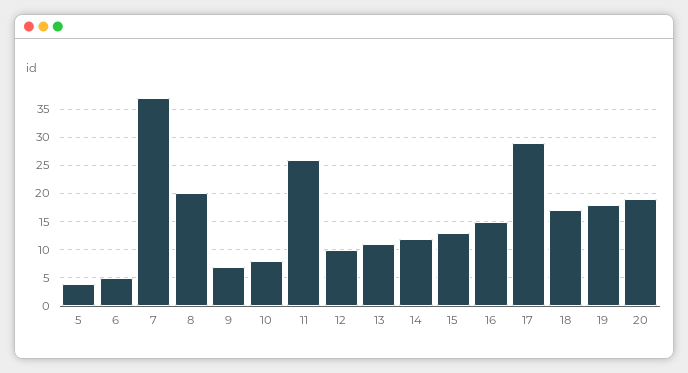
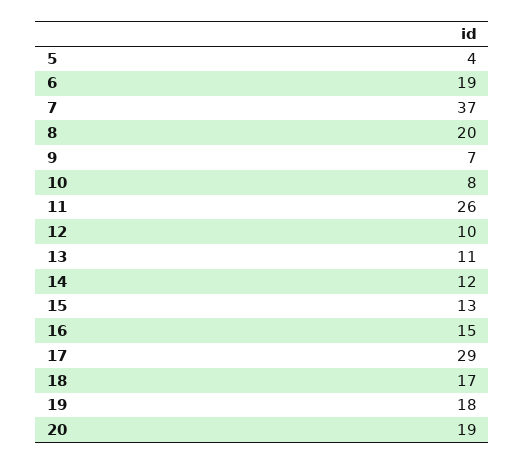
6: 5 -> 19

